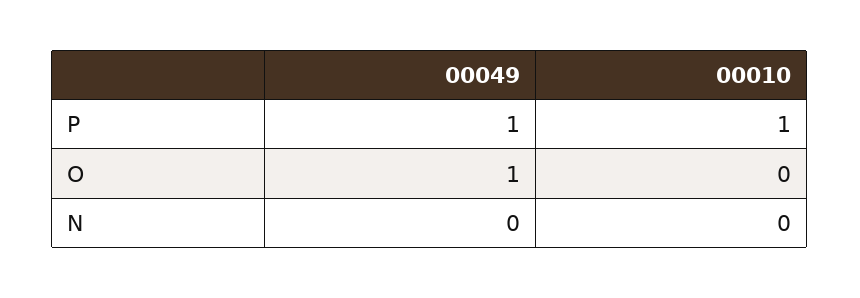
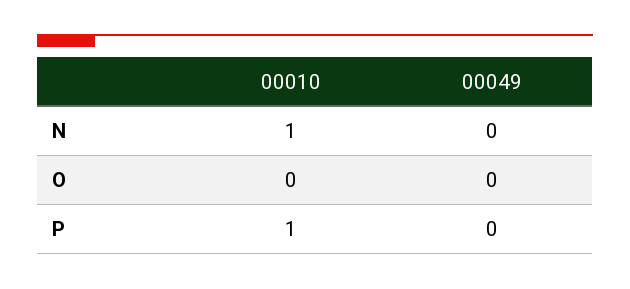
00049, P: 1 -> 0
00049, O: 1 -> 0
00010, N: 0 -> 1

